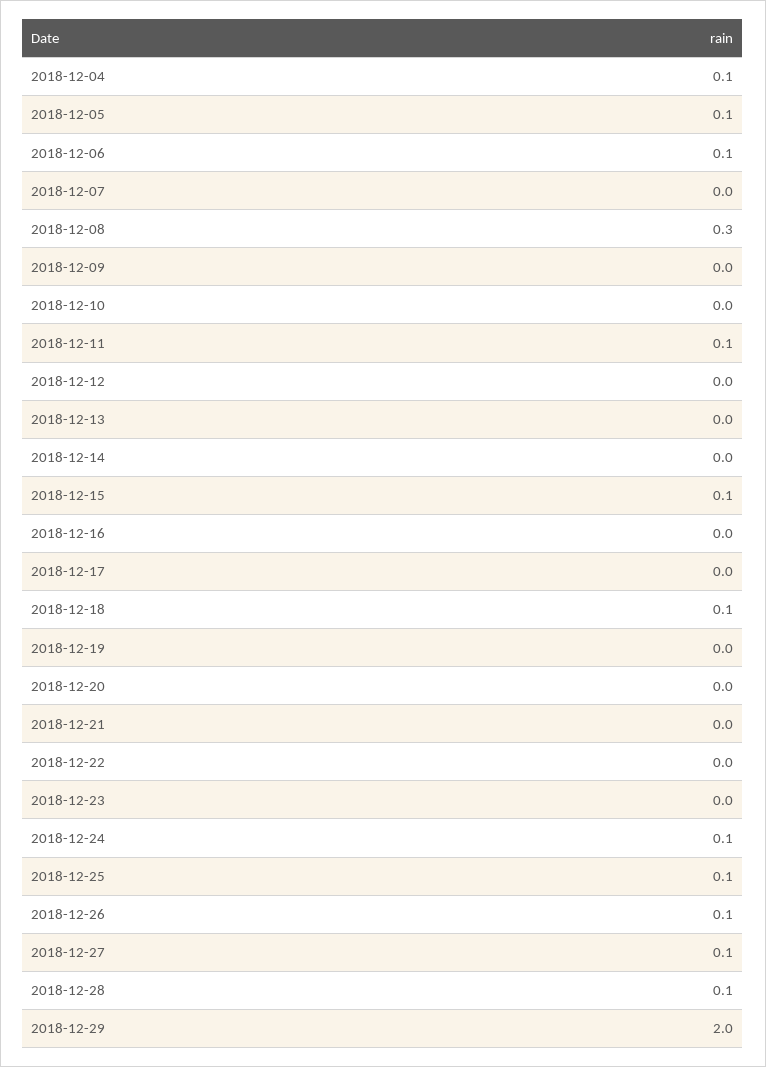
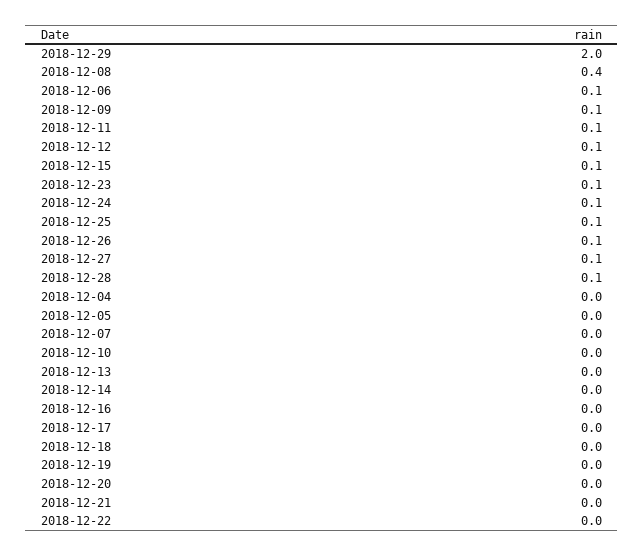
2018-12-04: 0.1 -> 0
2018-12-05: 0.1 -> 0
2018-12-08: 0.3 -> 0.4
2018-12-09: 0 -> 0.1
2018-12-12: 0 -> 0.1
2018-12-18: 0.1 -> 0
2018-12-23: 0 -> 0.1

